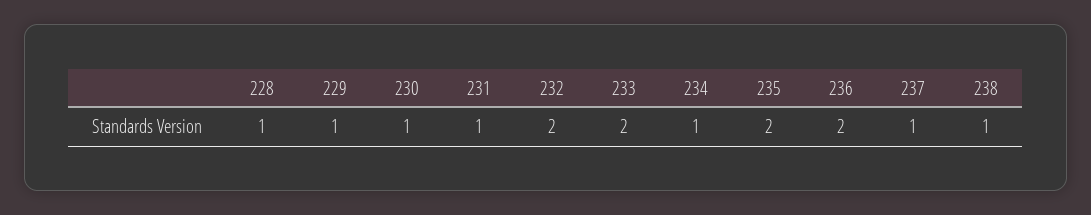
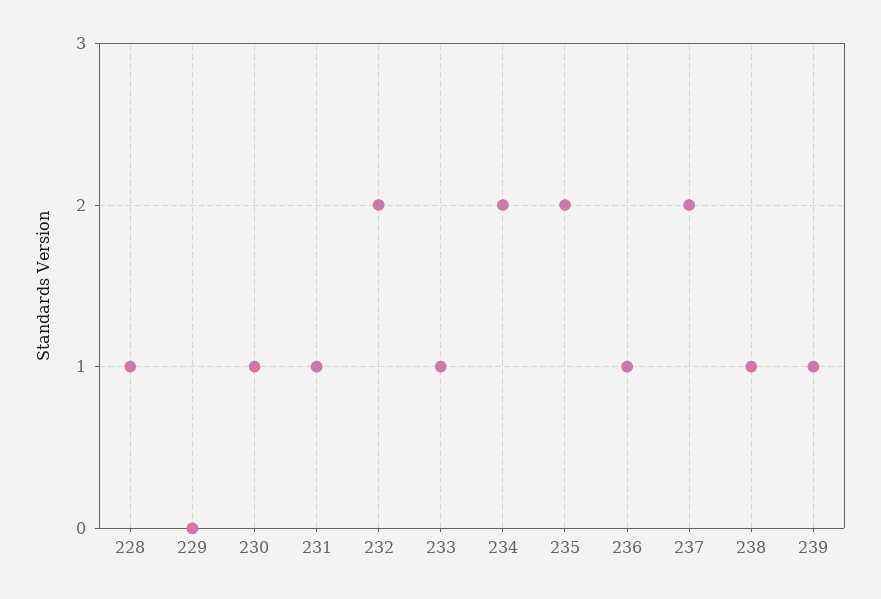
229: 1 -> 0
233: 2 -> 1
234: 1 -> 2
236: 2 -> 1
237: 1 -> 2
239: none -> 1

